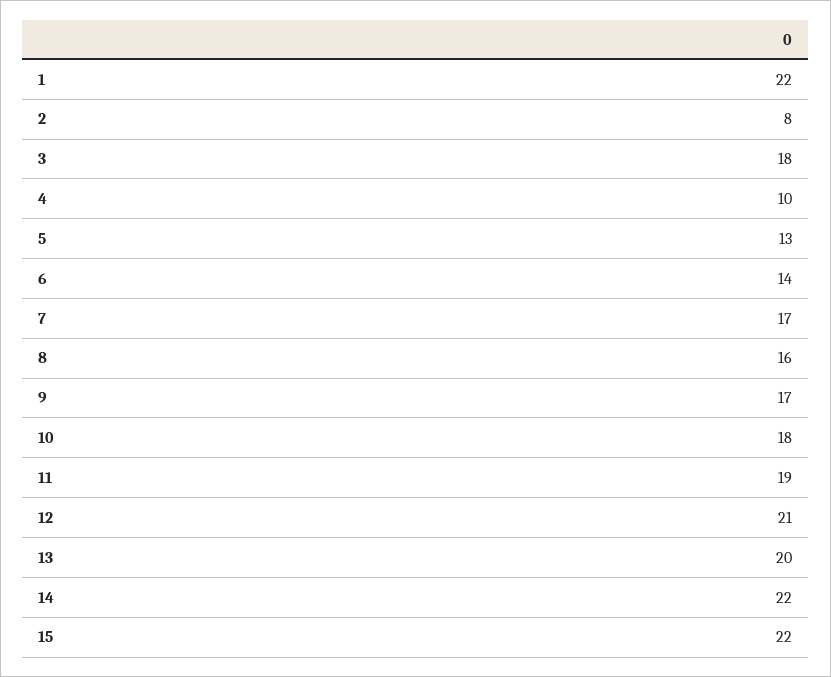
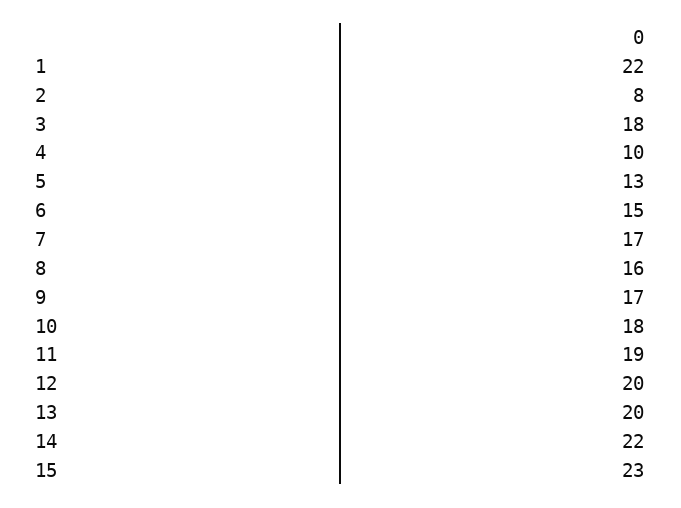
6: 14 -> 15
12: 21 -> 20
15: 22 -> 23

